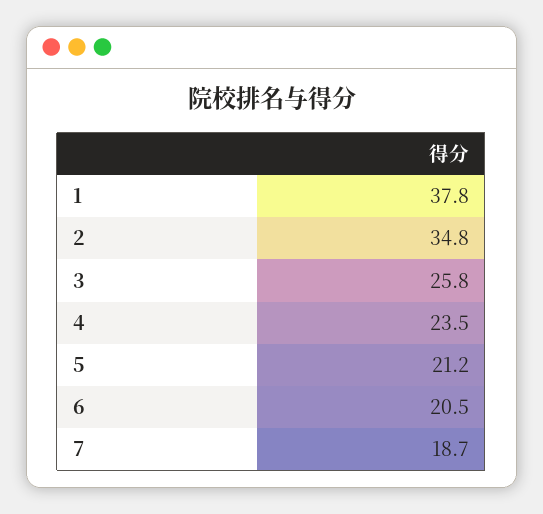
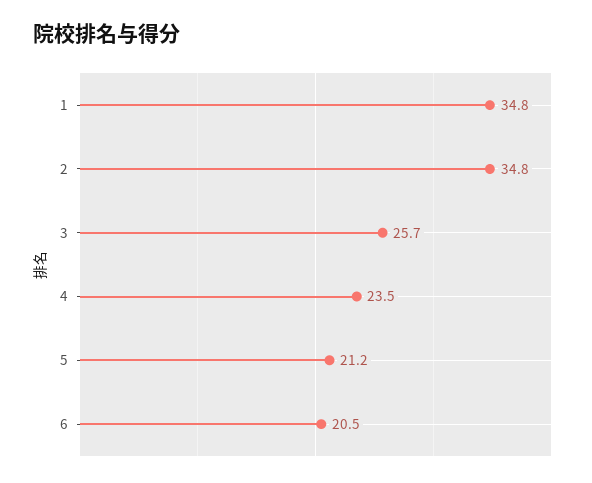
1: 37.8 -> 34.8
3: 25.8 -> 25.7
7: 18.7 -> none

